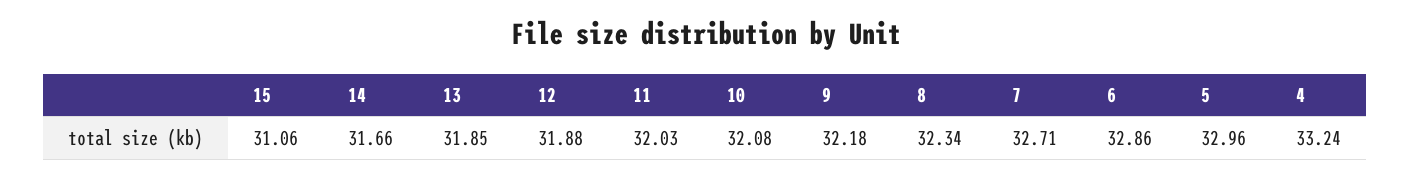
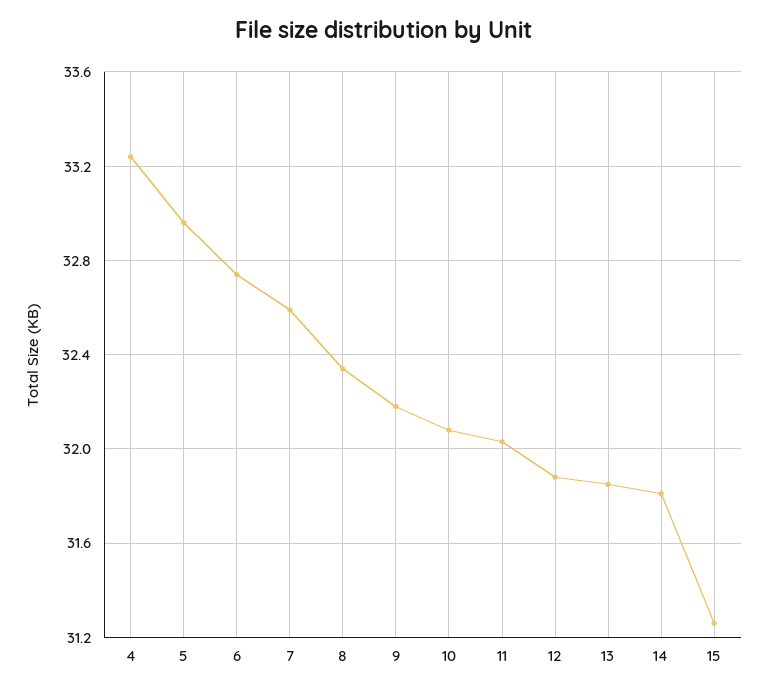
15: 31.06 -> 31.25
14: 31.66 -> 31.8
7: 32.71 -> 32.6
6: 32.86 -> 32.75

